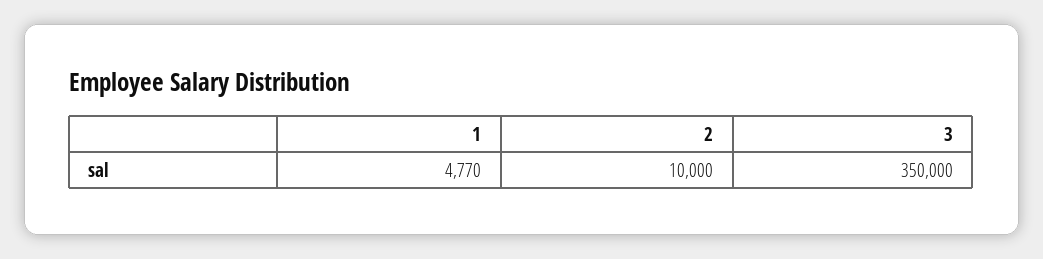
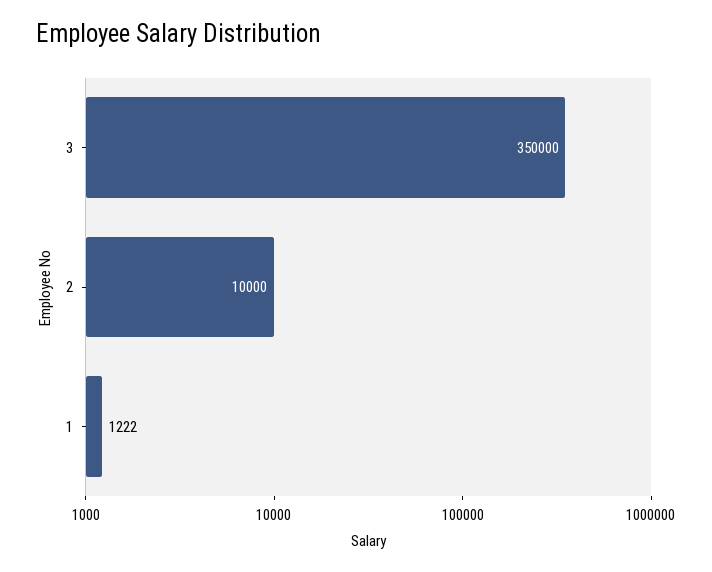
1: 4770 -> 1222

